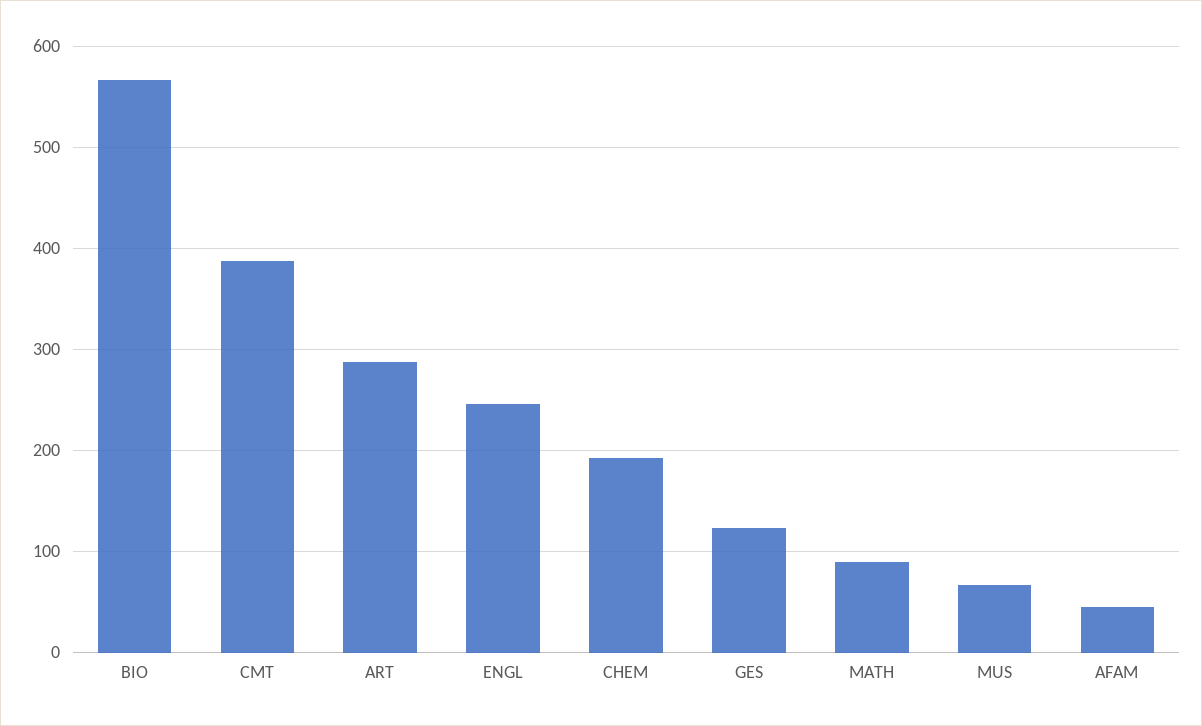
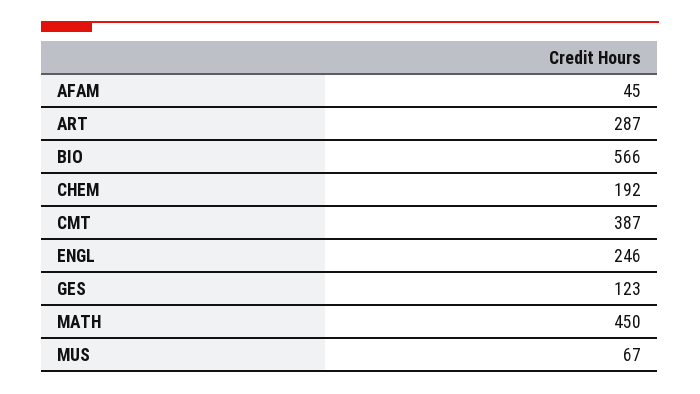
MATH: 90 -> 450

